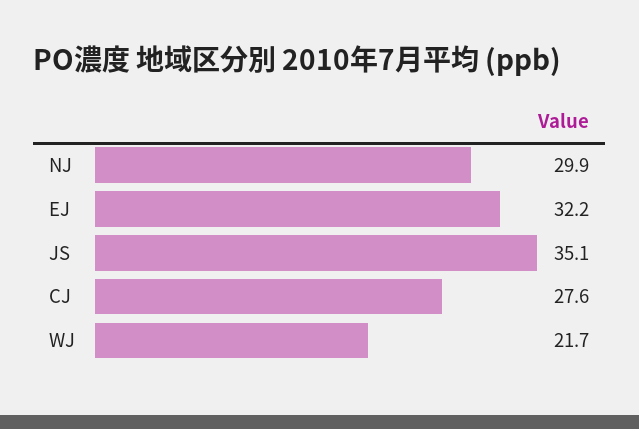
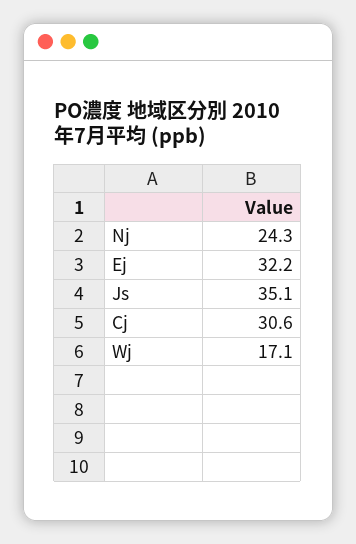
NJ: 29.9 -> 24.3
CJ: 27.6 -> 30.6
WJ: 21.7 -> 17.1

